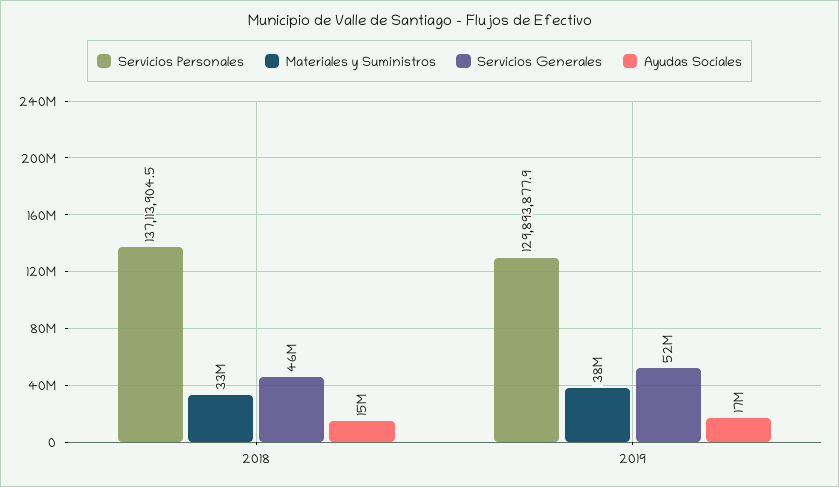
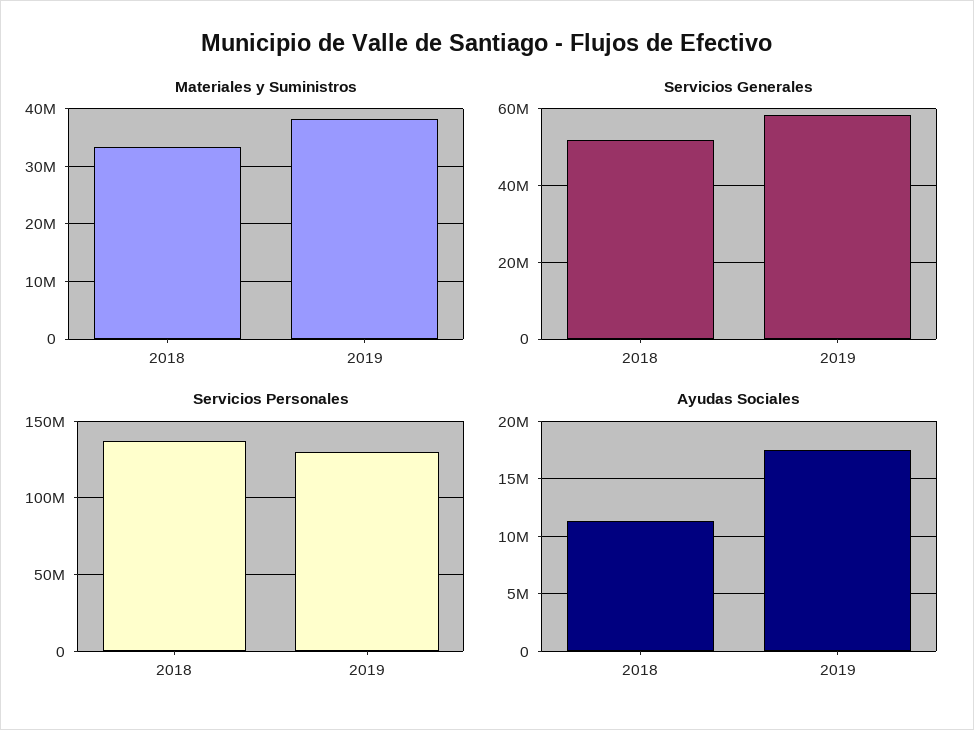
Servicios Generales, 2018: 46000000 -> 52000000
Ayudas Sociales, 2018: 15000000 -> 11000000
Servicios Generales, 2019: 52000000 -> 58000000

